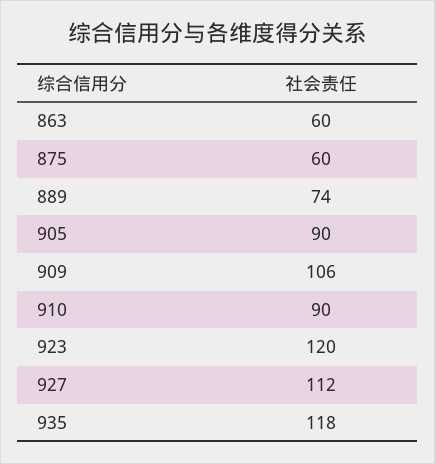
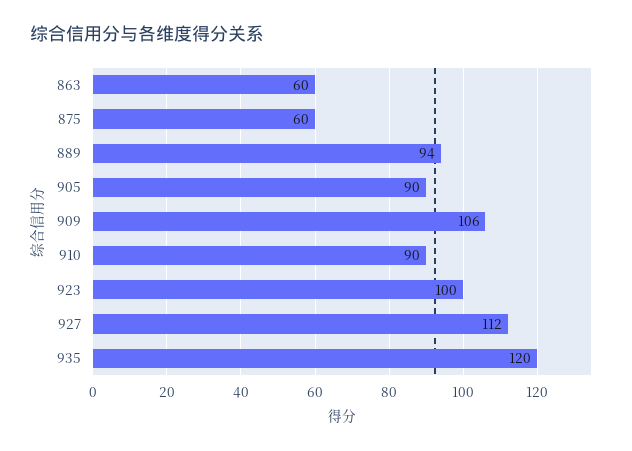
889: 74 -> 94
923: 120 -> 100
935: 118 -> 120

